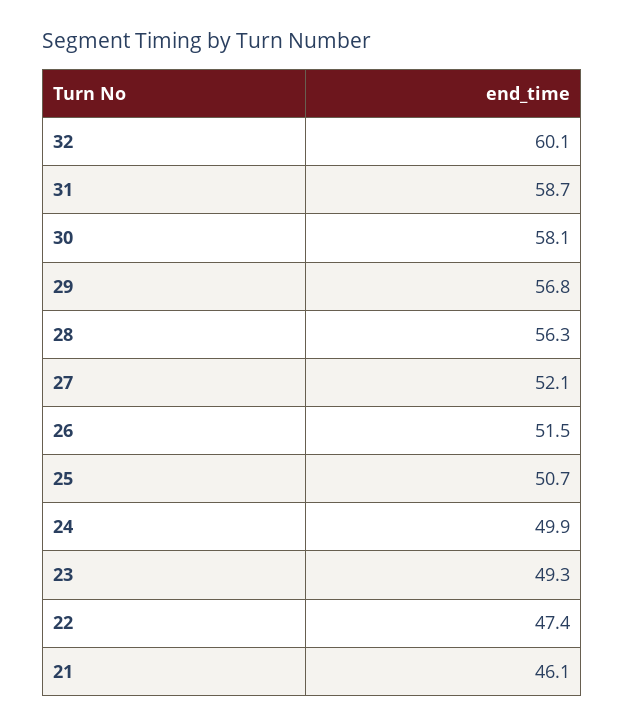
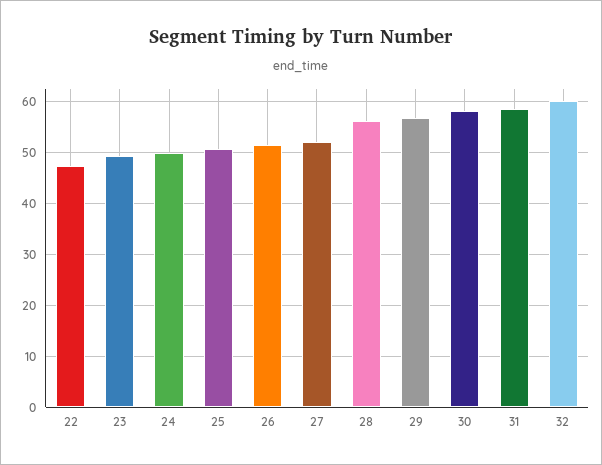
21: 46.1 -> none

